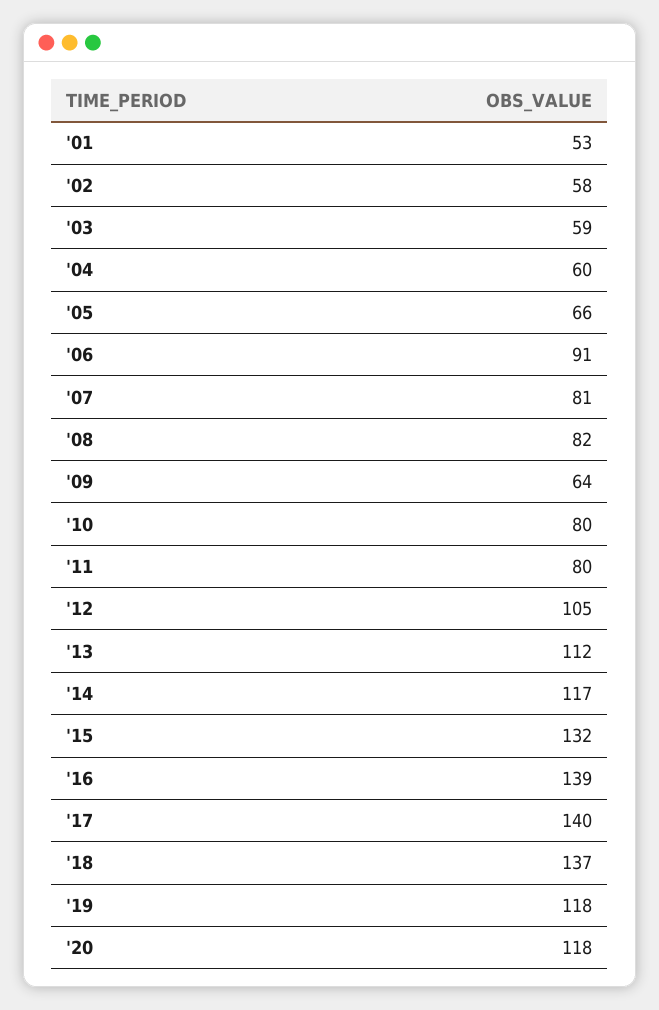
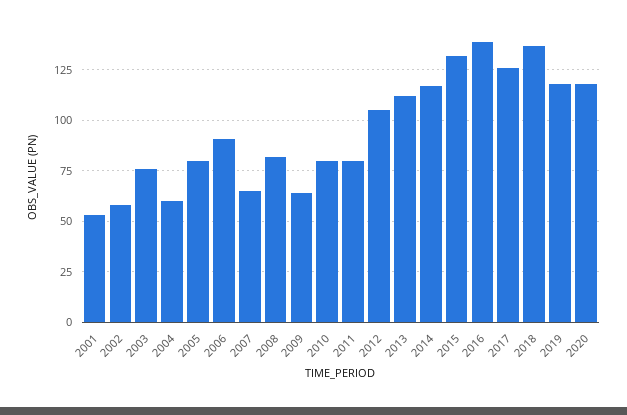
'03: 59 -> 75
'05: 66 -> 80
'07: 81 -> 65
'17: 140 -> 125

